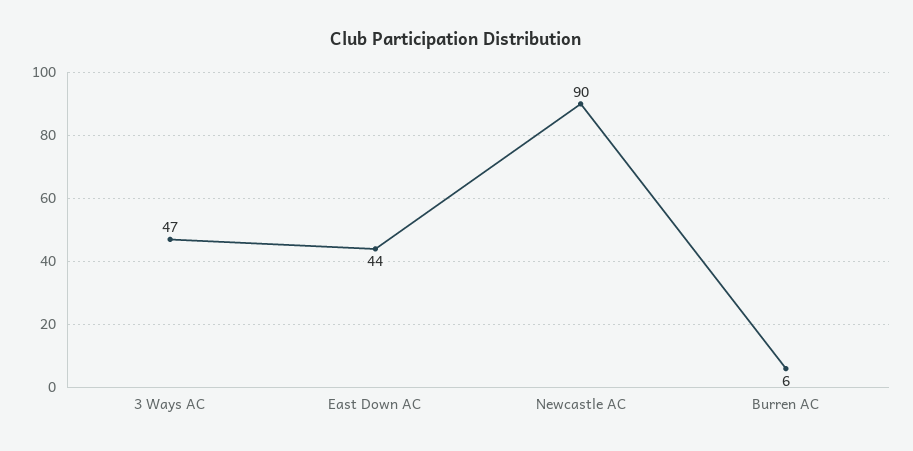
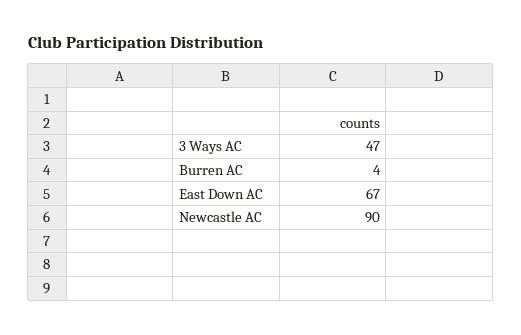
East Down AC: 44 -> 67
Burren AC: 6 -> 4

